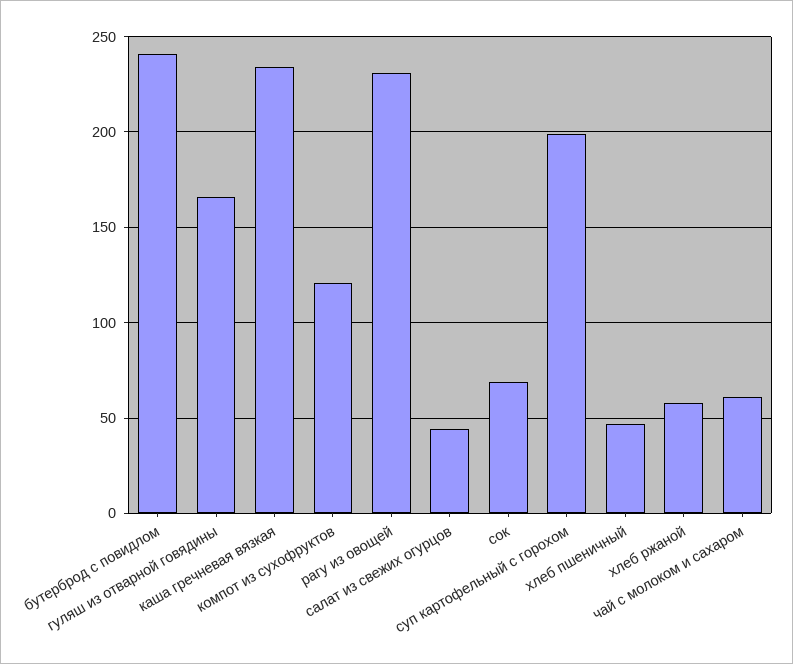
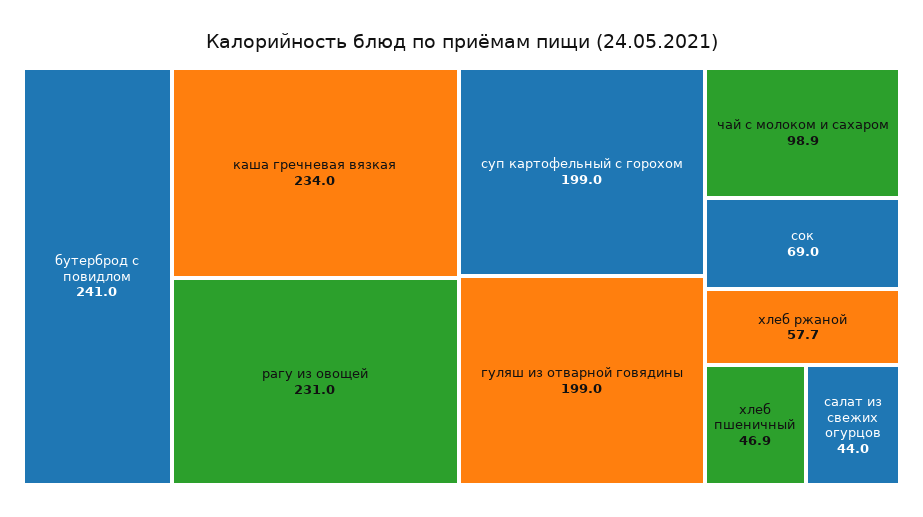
гуляш из отварной говядины: 165 -> 199
компот из сухофруктов: 120 -> none
чай с молоком и сахаром: 60 -> 98.9

